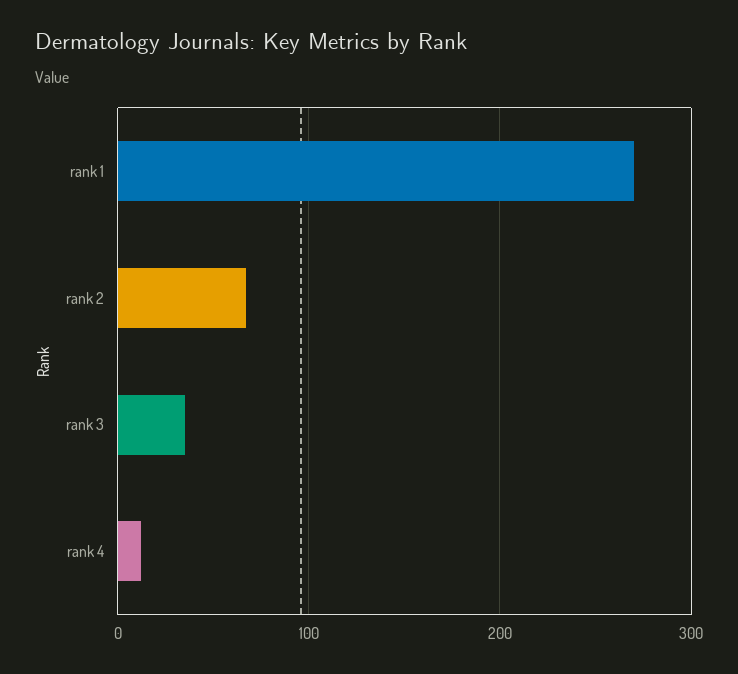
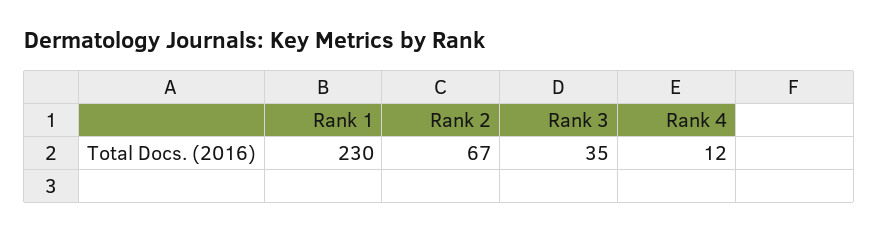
rank 1: 270 -> 230

